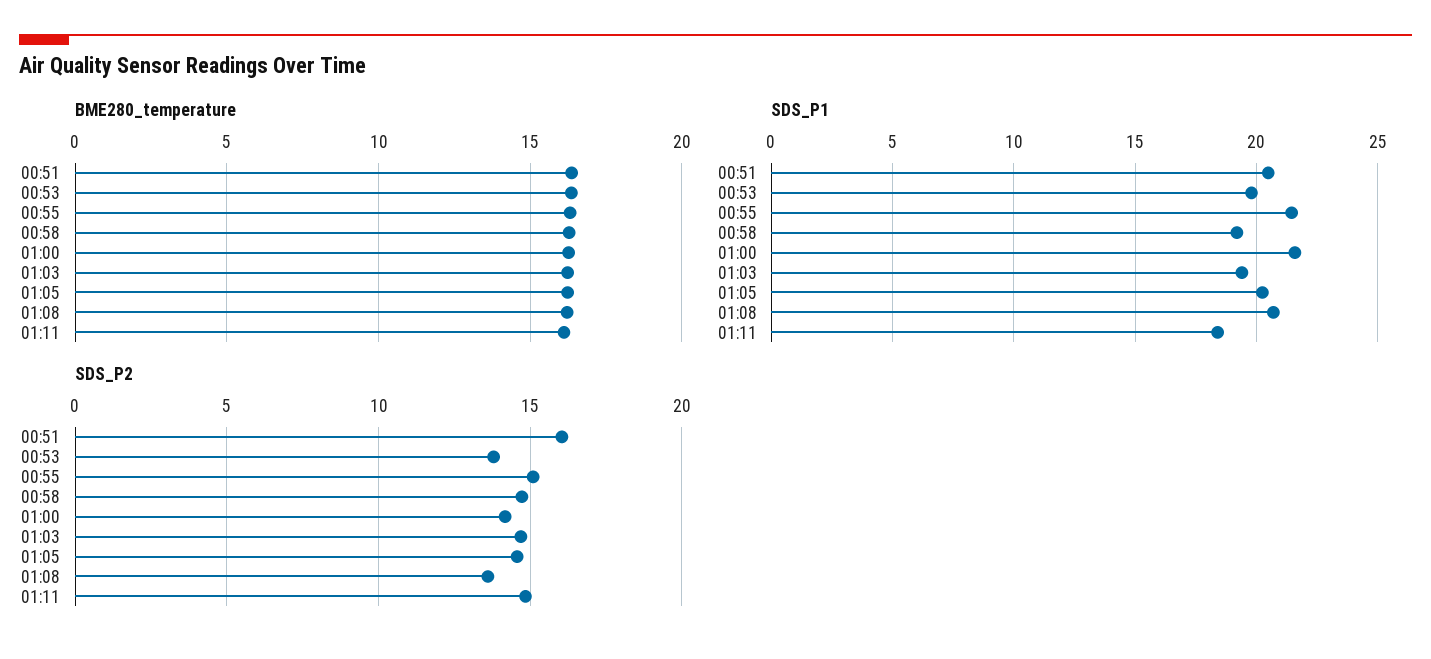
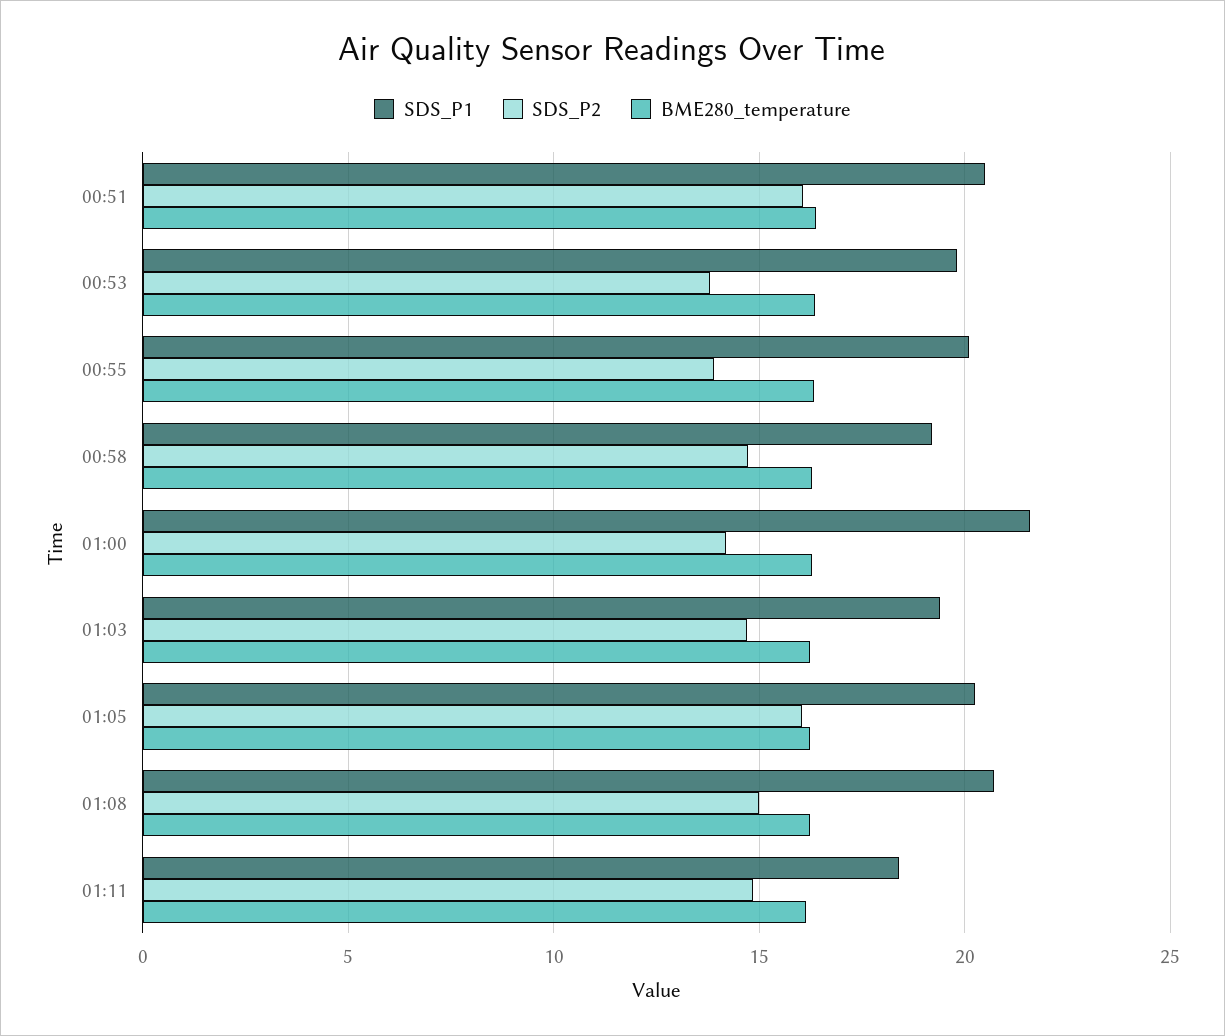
SDS_P1, 00:55: 21.5 -> 20
SDS_P2, 00:55: 15 -> 14
SDS_P2, 01:05: 14.5 -> 16
SDS_P2, 01:08: 13.5 -> 15

